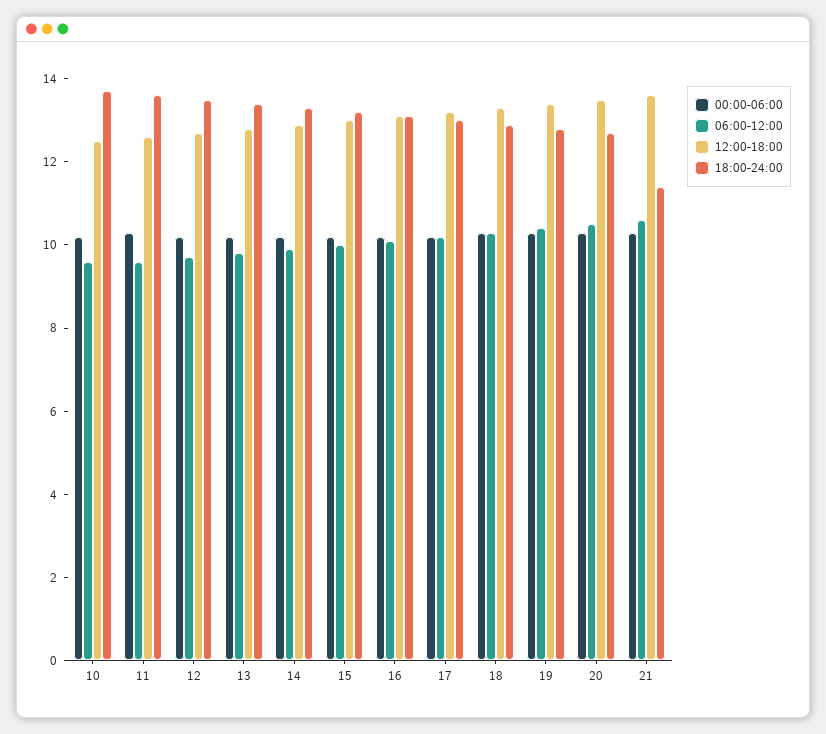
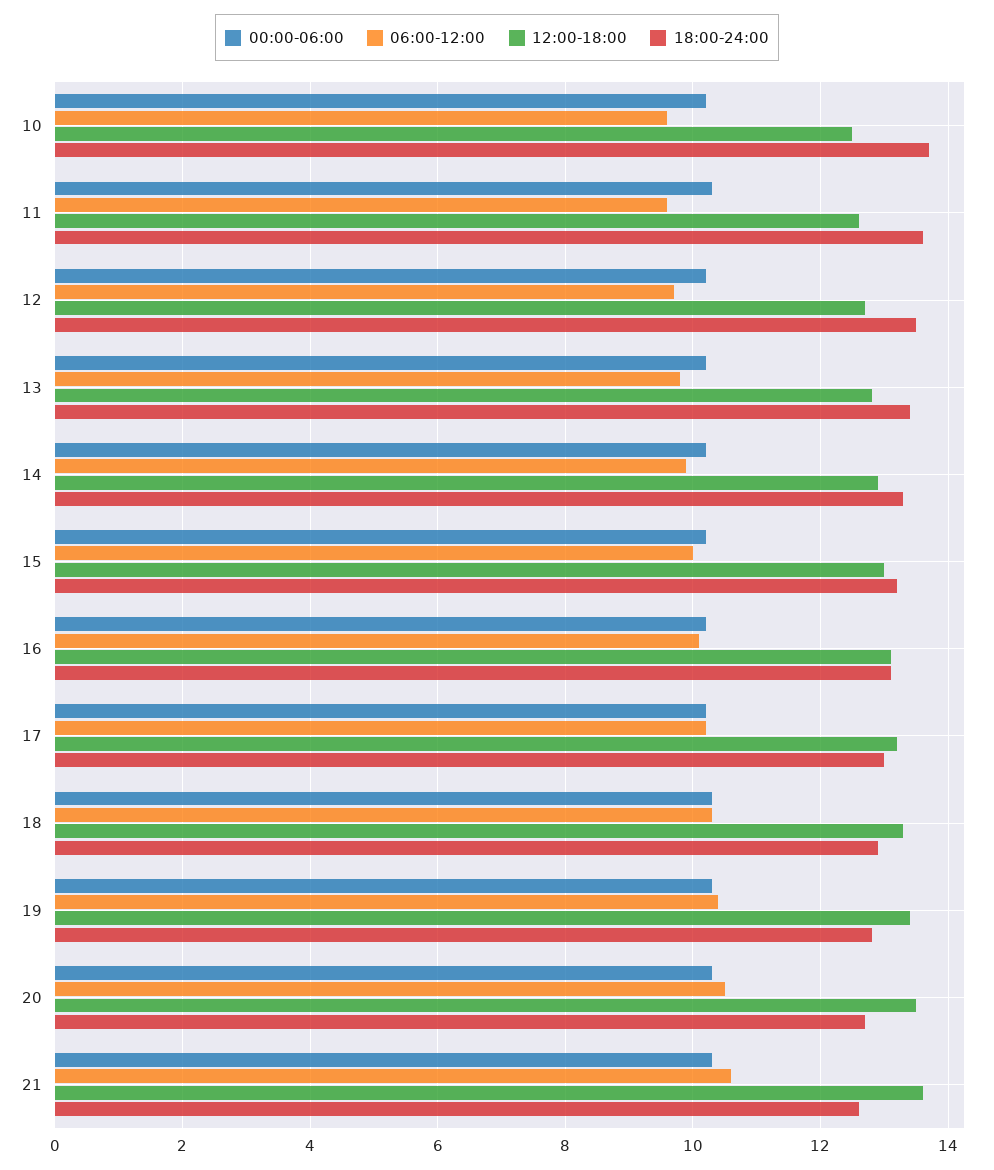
18:00-24:00, 21: 11.5 -> 12.5

